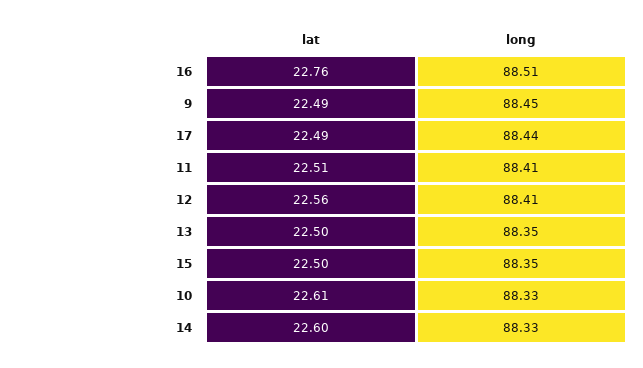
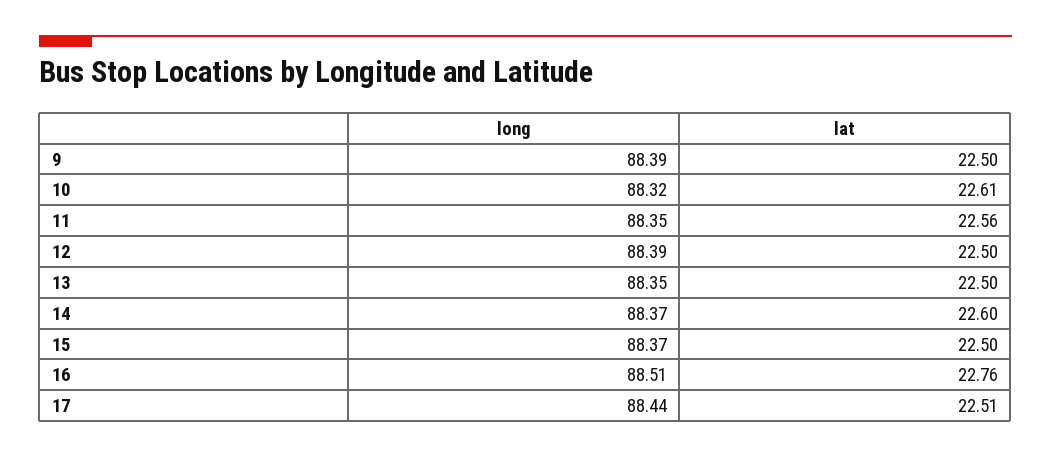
lat, 9: 22.49 -> 22.5
long, 9: 88.45 -> 88.39
lat, 17: 22.49 -> 22.51
lat, 11: 22.51 -> 22.56
long, 11: 88.41 -> 88.35
lat, 12: 22.56 -> 22.5
long, 12: 88.41 -> 88.39
long, 15: 88.35 -> 88.37
long, 10: 88.33 -> 88.32
long, 14: 88.33 -> 88.37

